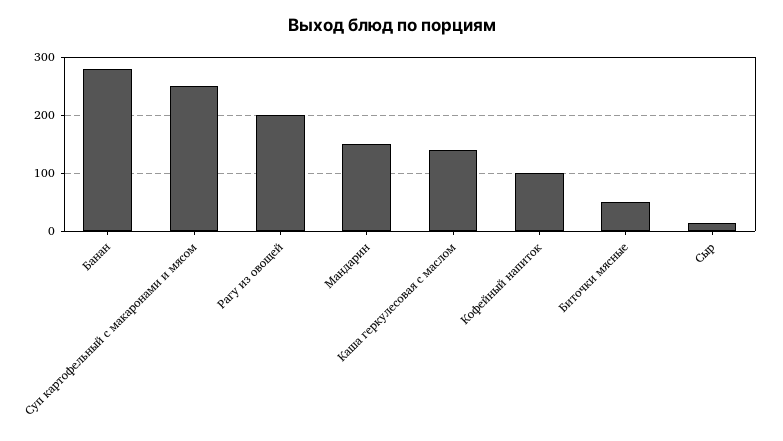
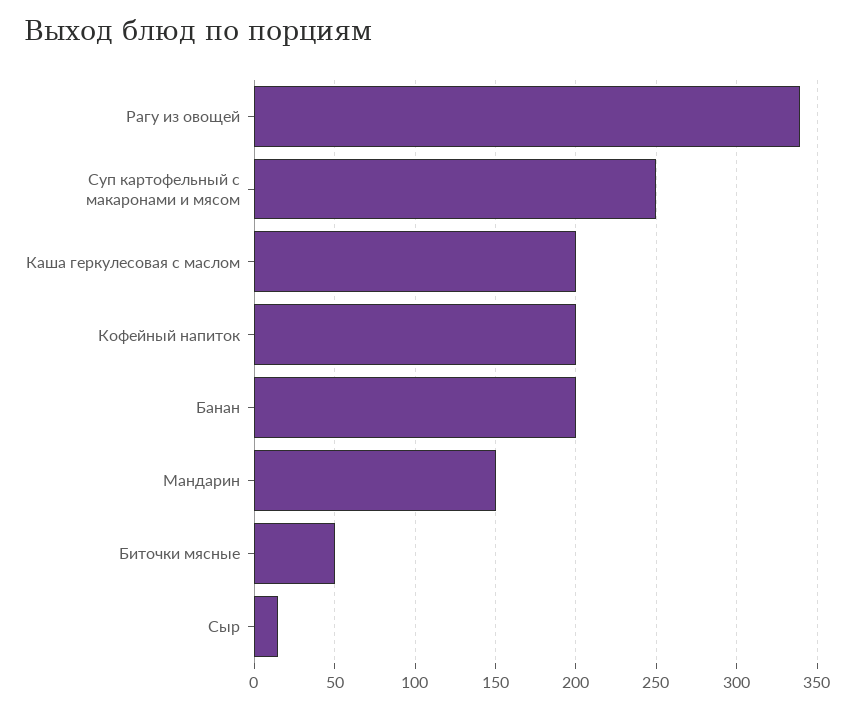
Банан: 280 -> 200
Рагу из овощей: 200 -> 340
Каша геркулесовая с маслом: 140 -> 200
Кофейный напиток: 100 -> 200

